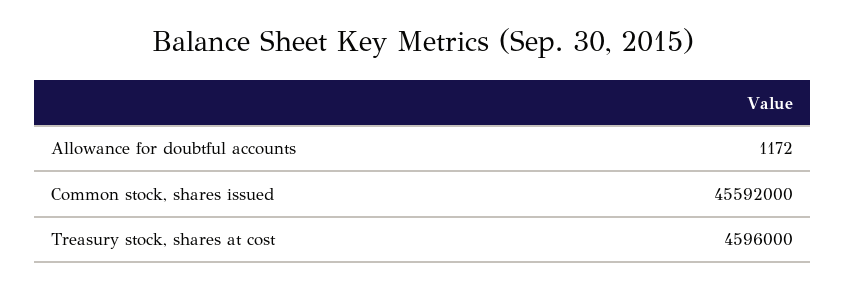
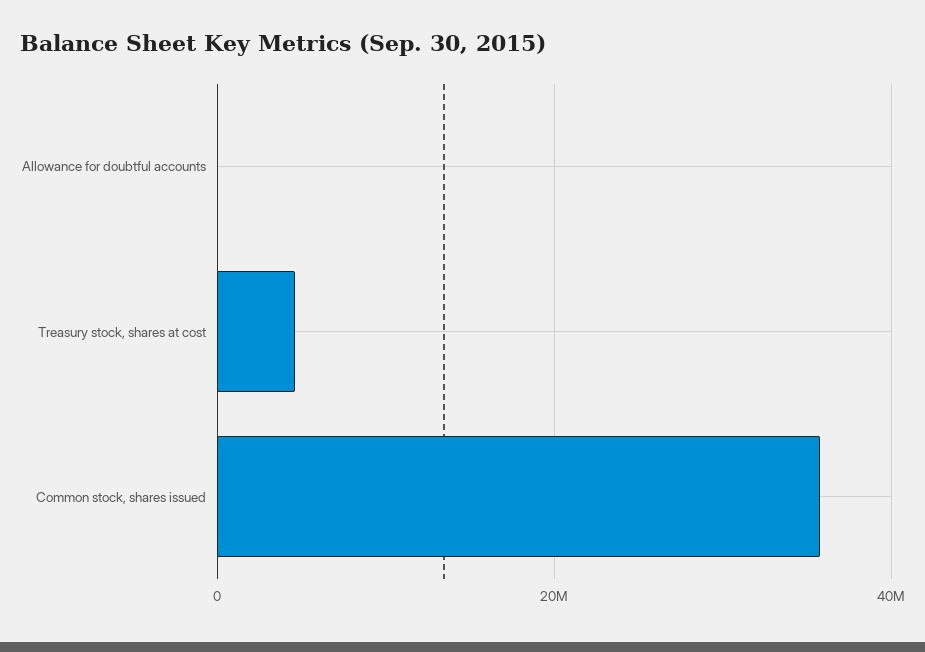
Common stock, shares issued: 45592000 -> 36000000

